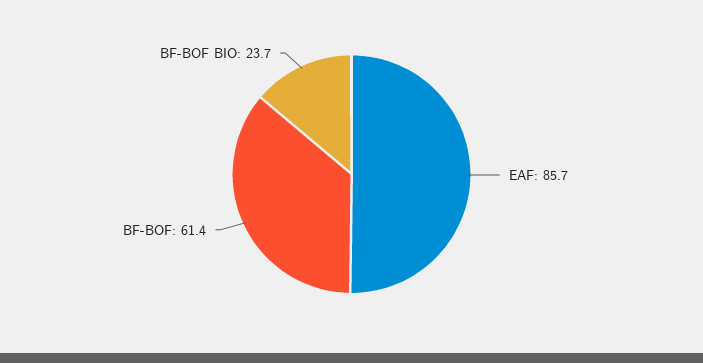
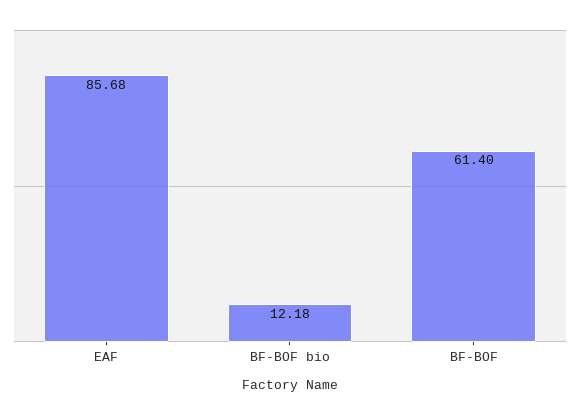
BF-BOF BIO: 23.7 -> 12.18

